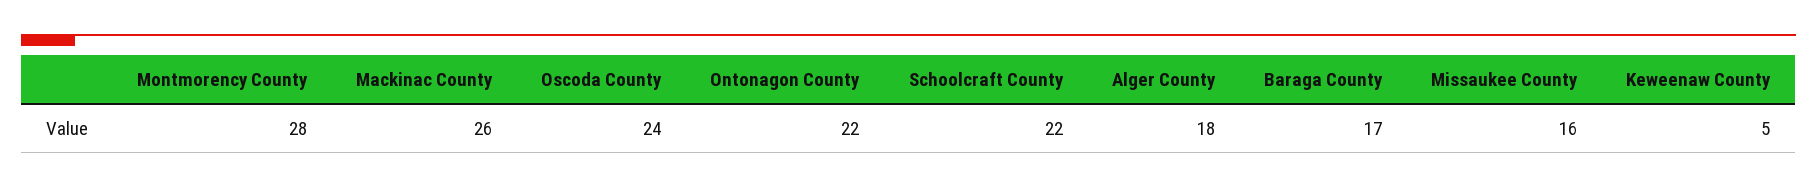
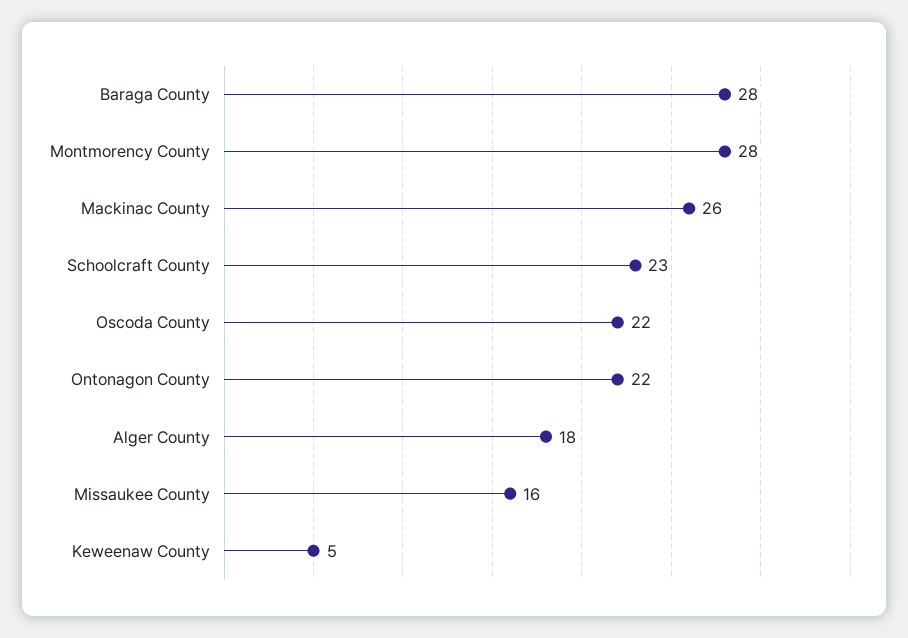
Oscoda County: 24 -> 22
Schoolcraft County: 22 -> 23
Baraga County: 17 -> 28

